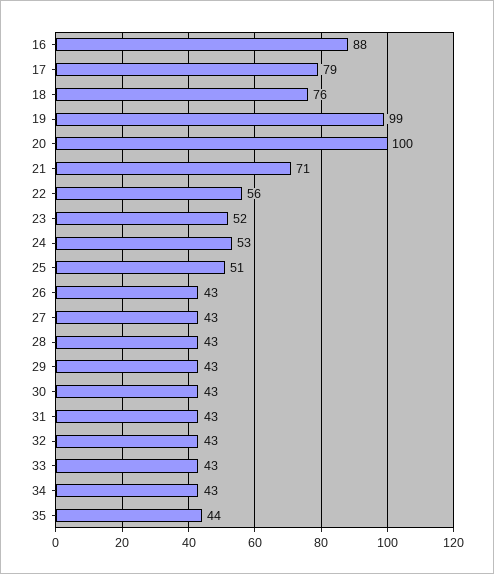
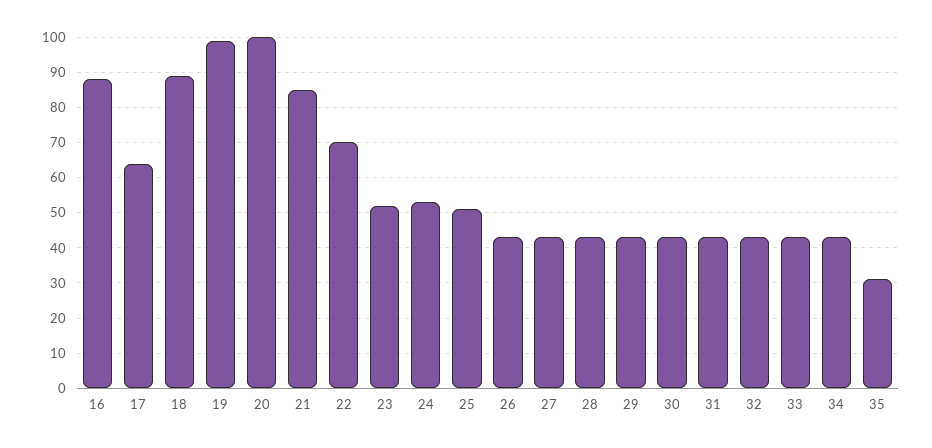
17: 79 -> 65
18: 76 -> 90
21: 71 -> 85
22: 56 -> 70
35: 44 -> 30

